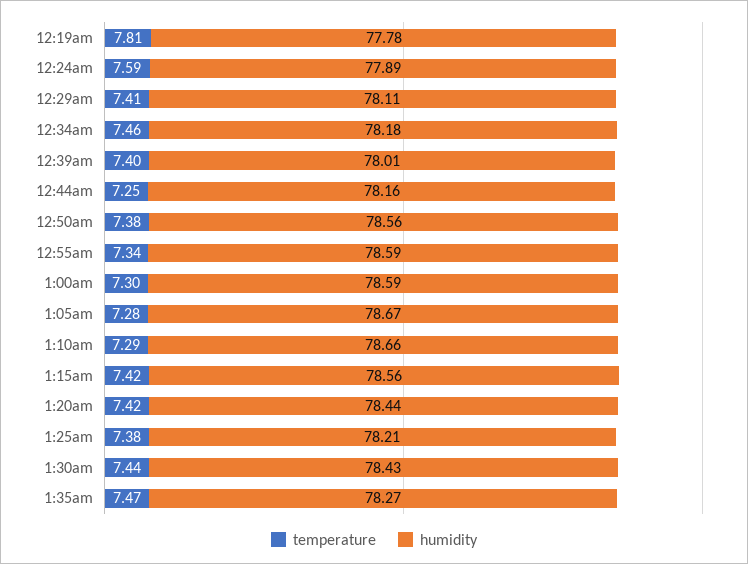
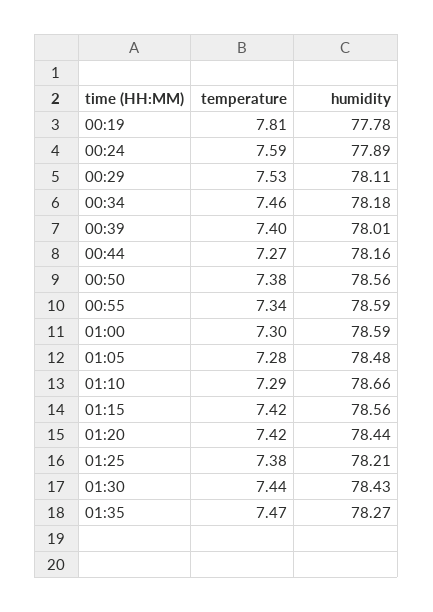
temperature, 12:29am: 7.41 -> 7.53
temperature, 12:44am: 7.25 -> 7.27
humidity, 1:05am: 78.67 -> 78.48

